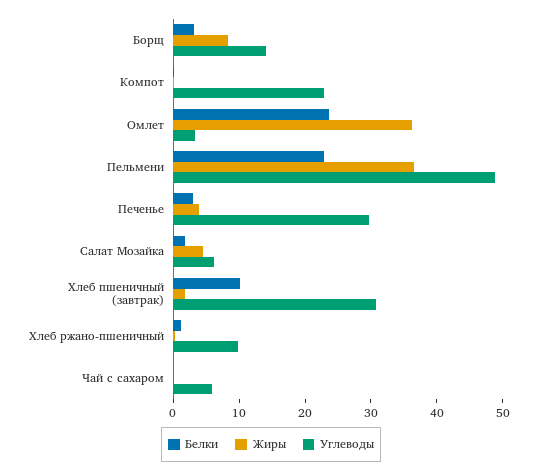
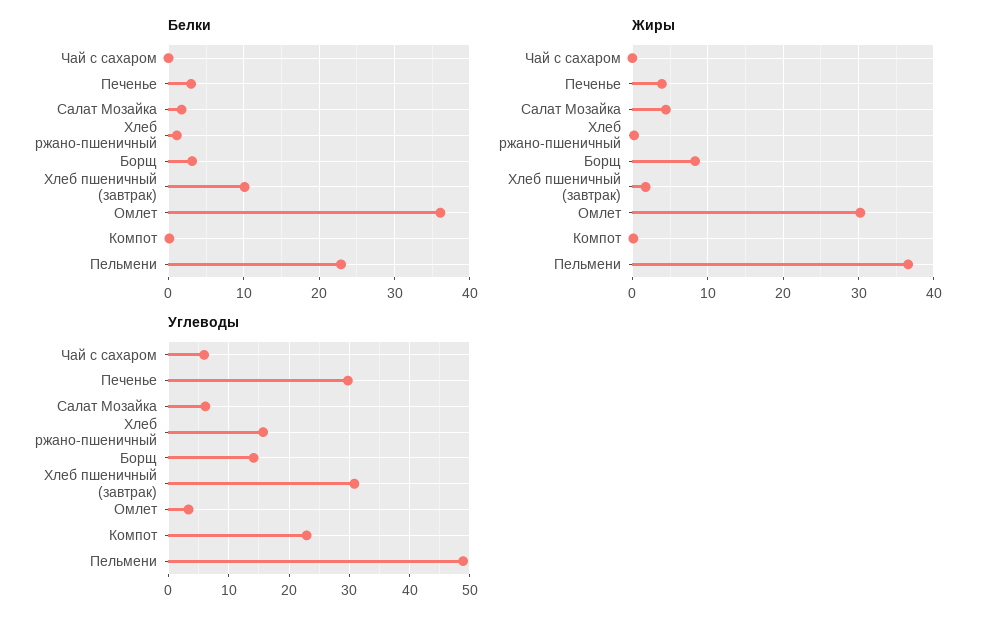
Белки, Омлет: 24 -> 36
Жиры, Омлет: 36 -> 30
Углеводы, Хлеб ржано-пшеничный: 10 -> 16

